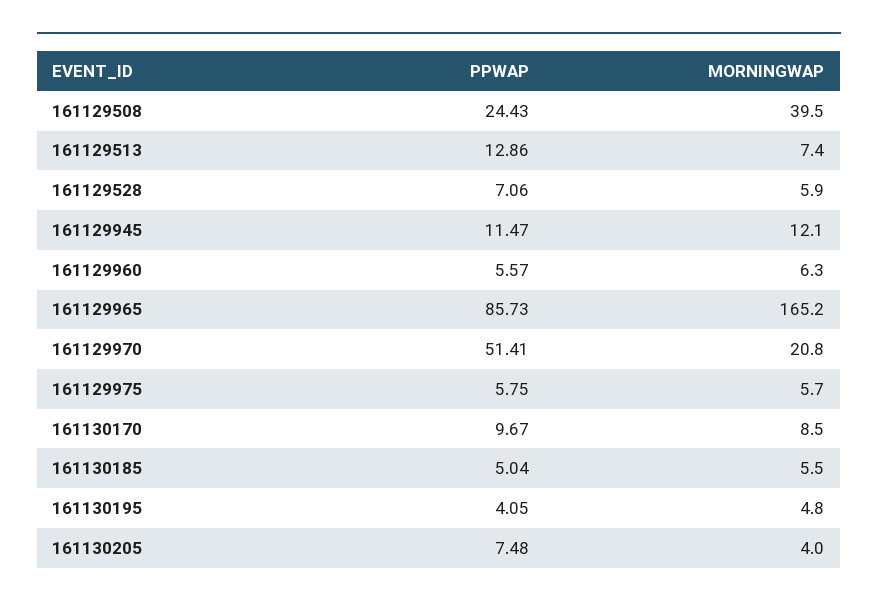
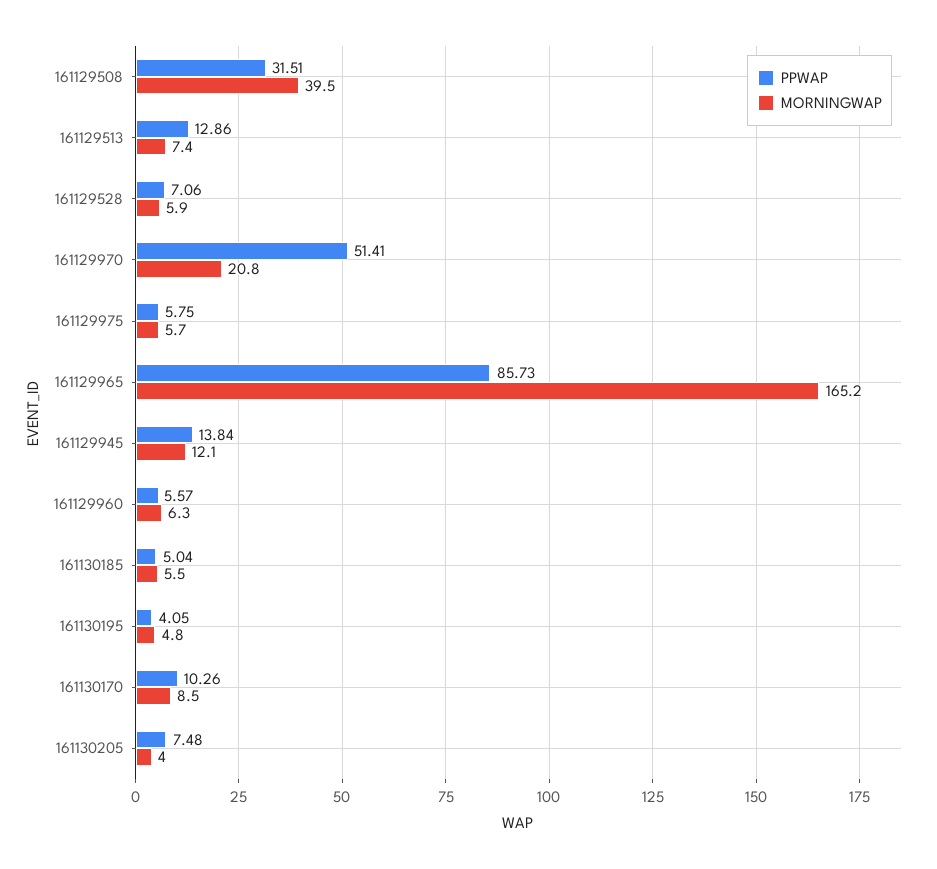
PPWAP, 161129508: 24.43 -> 31.51
PPWAP, 161129945: 11.47 -> 13.84
PPWAP, 161130170: 9.67 -> 10.26

